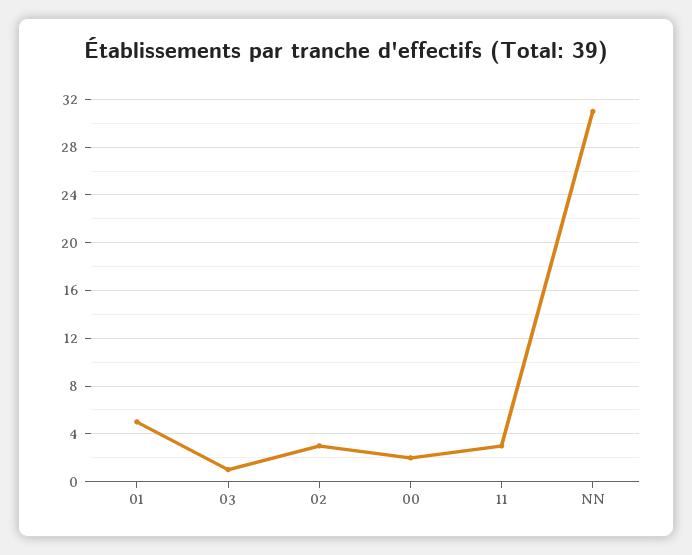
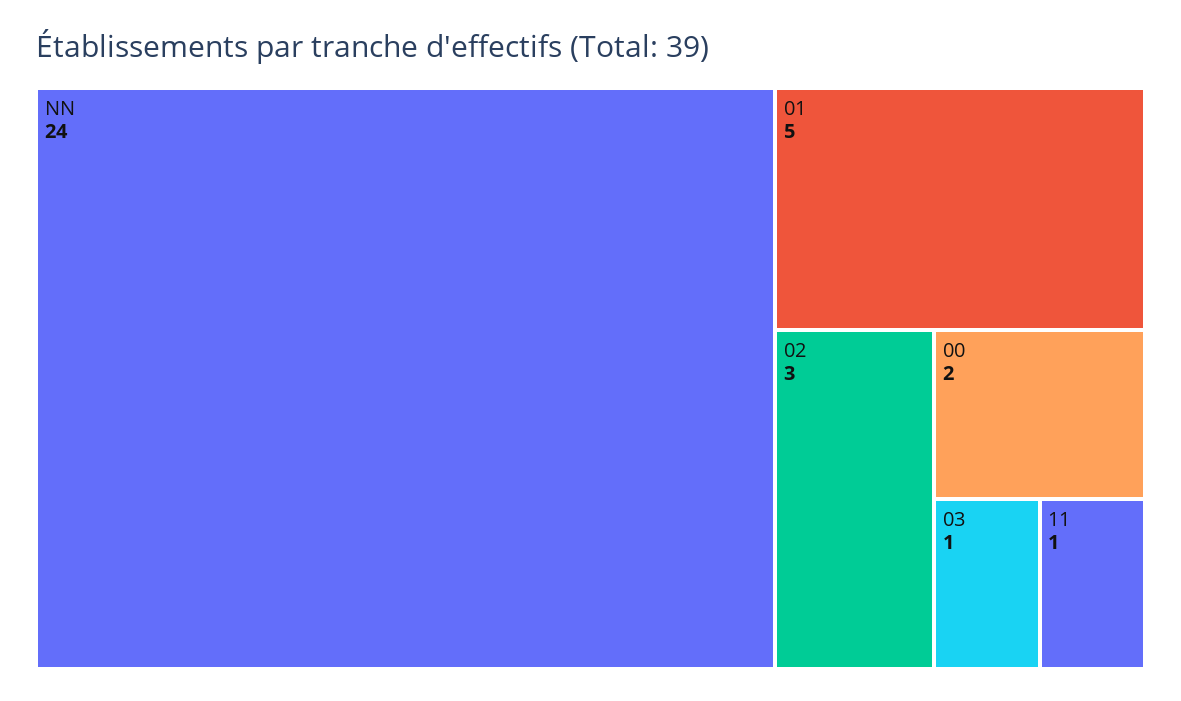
11: 3 -> 1
NN: 31 -> 24

